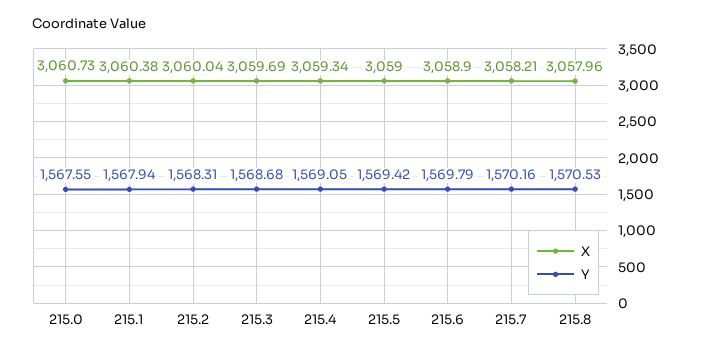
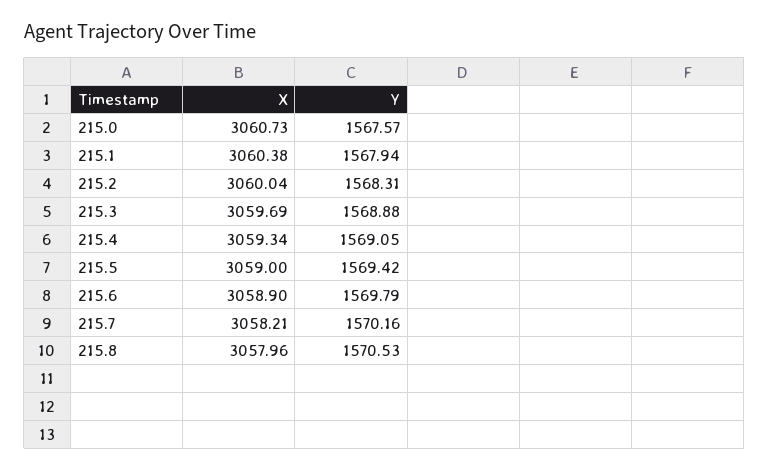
Y, 215.0: 1567.55 -> 1567.57
Y, 215.3: 1568.68 -> 1568.88

